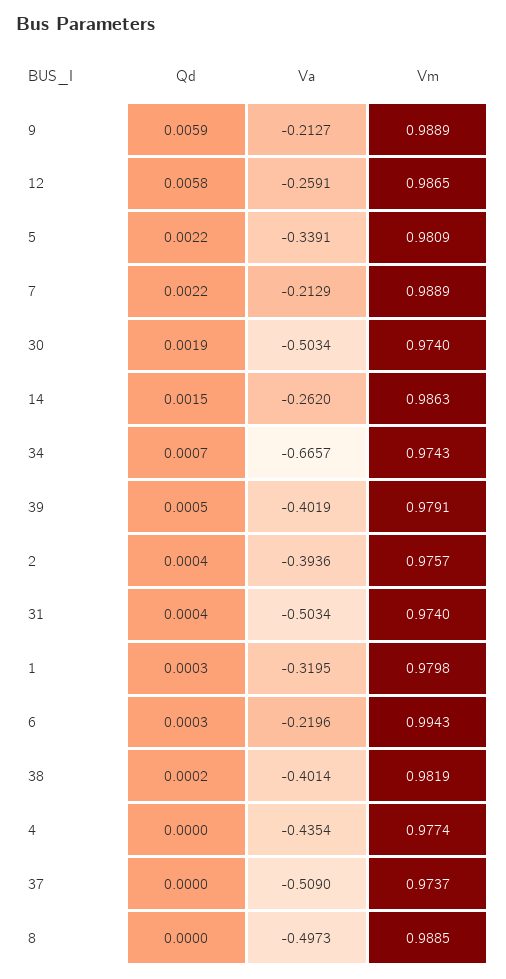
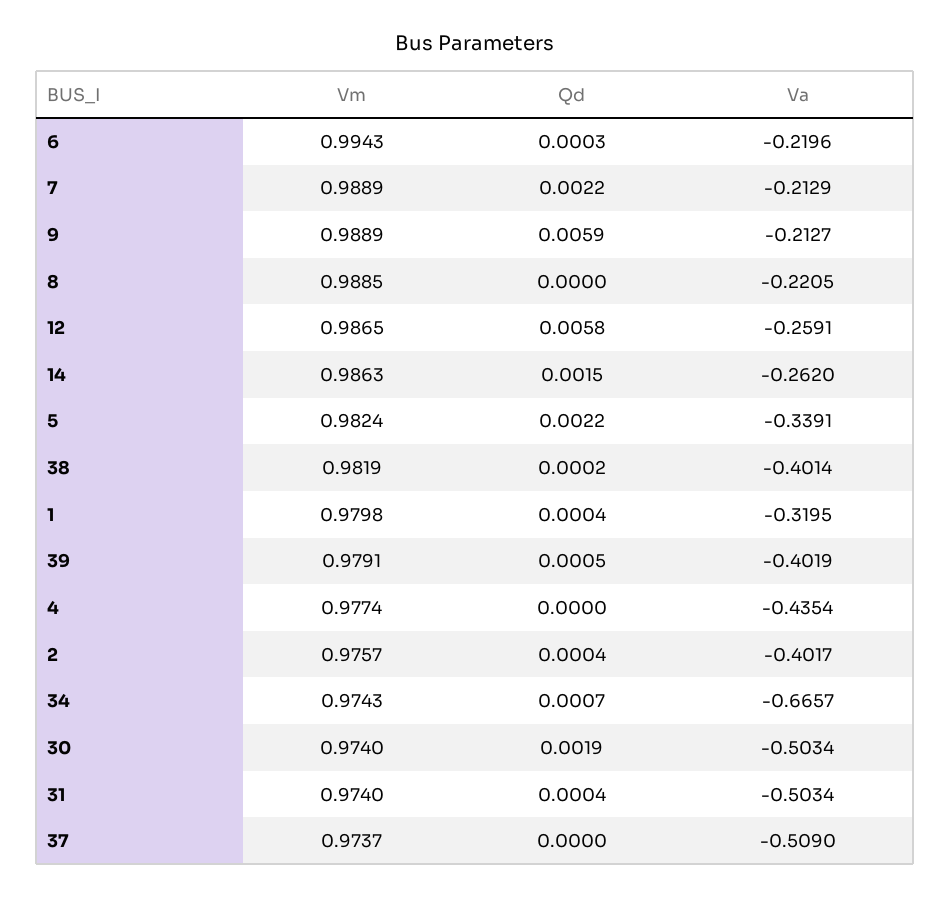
Vm, 5: 0.9809 -> 0.9824
Va, 2: -0.3936 -> -0.4017
Qd, 1: 0.0003 -> 0.0004
Va, 8: -0.4973 -> -0.2205

